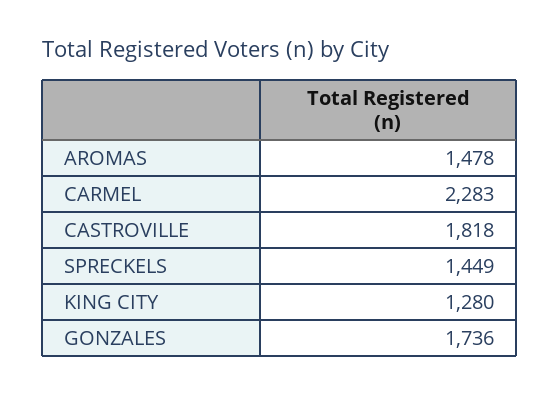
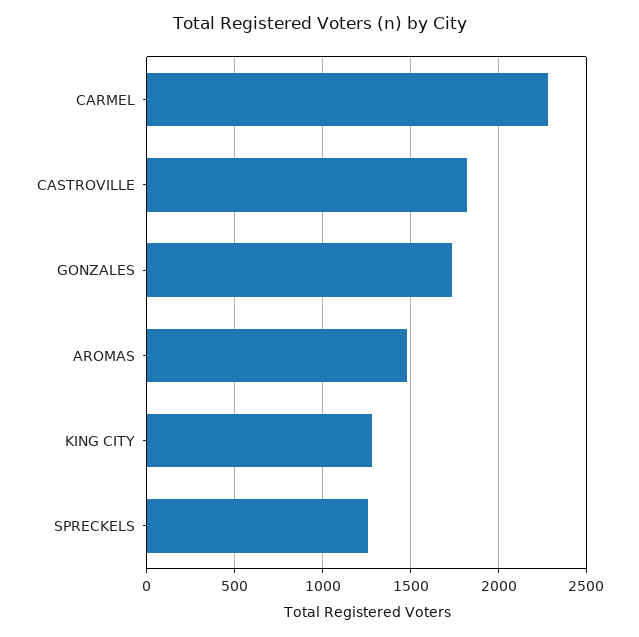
SPRECKELS: 1449 -> 1250

